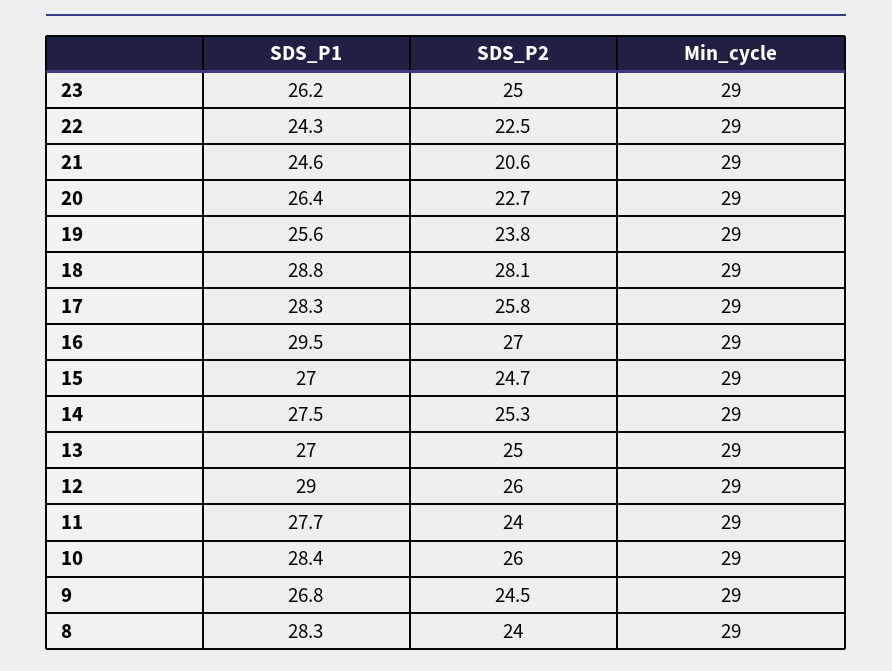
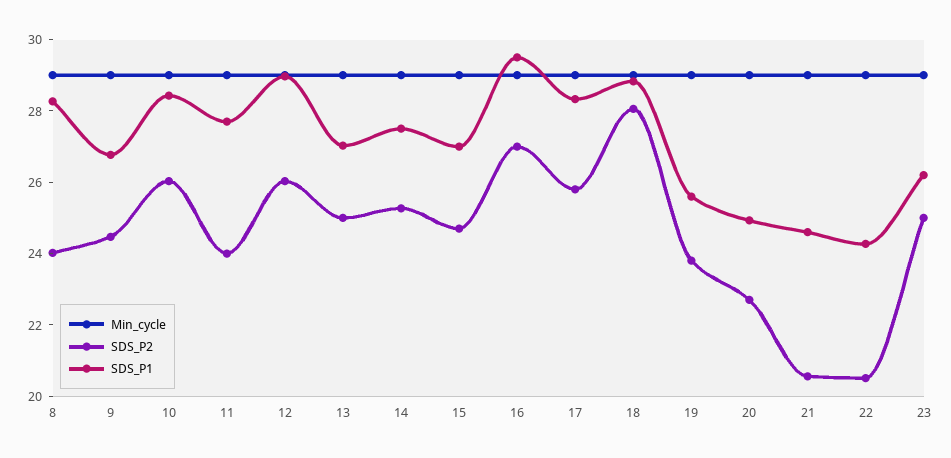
SDS_P2, 22: 22.5 -> 20.5
SDS_P1, 20: 26.4 -> 25

